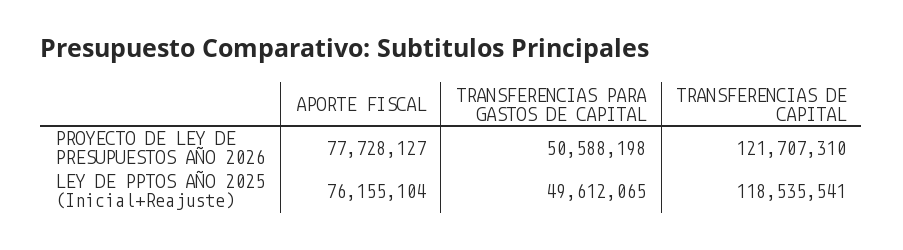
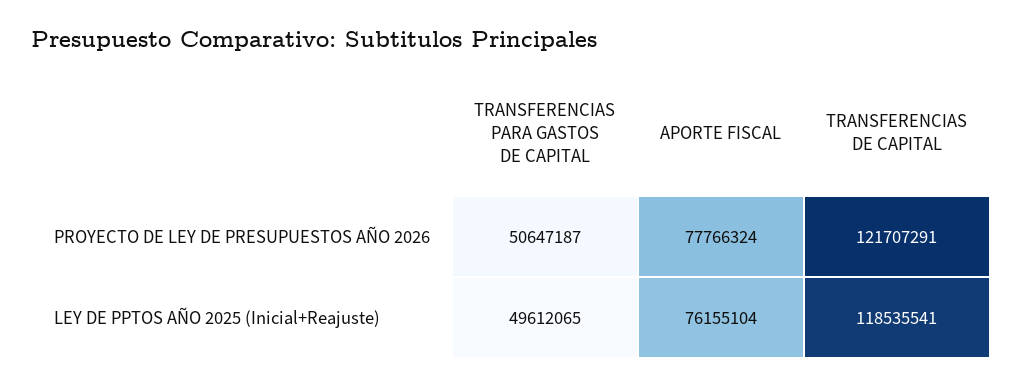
APORTE FISCAL, PROYECTO DE LEY DE PRESUPUESTOS AÑO 2026: 77728127 -> 77766324
TRANSFERENCIAS PARA GASTOS DE CAPITAL, PROYECTO DE LEY DE PRESUPUESTOS AÑO 2026: 50588198 -> 50647187
TRANSFERENCIAS DE CAPITAL, PROYECTO DE LEY DE PRESUPUESTOS AÑO 2026: 121707310 -> 121707291

